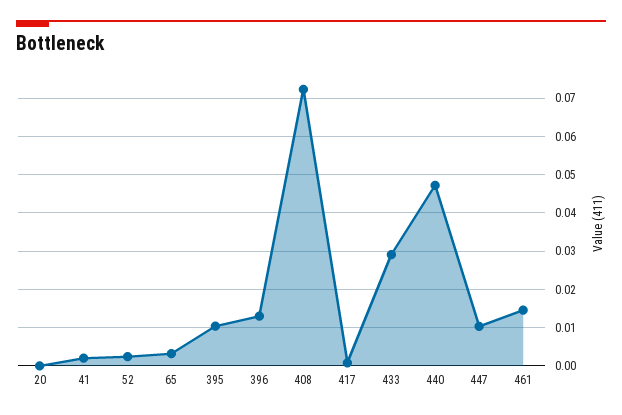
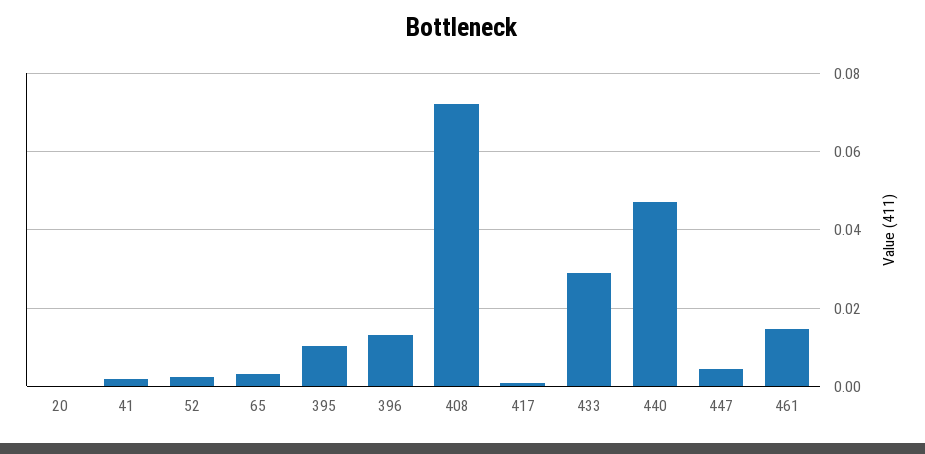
447: 0.01 -> 0.004

